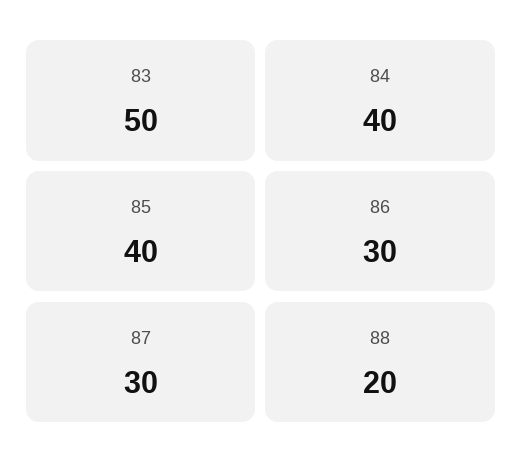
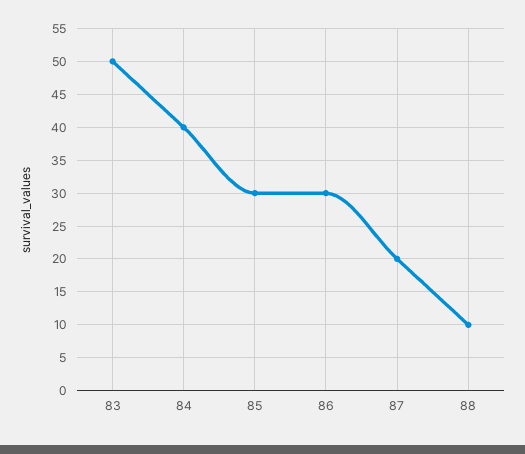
85: 40 -> 30
87: 30 -> 20
88: 20 -> 10

